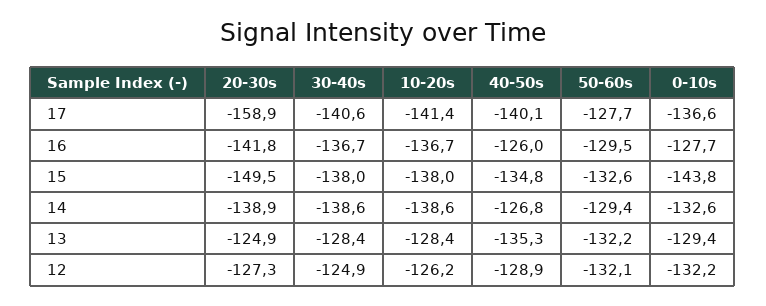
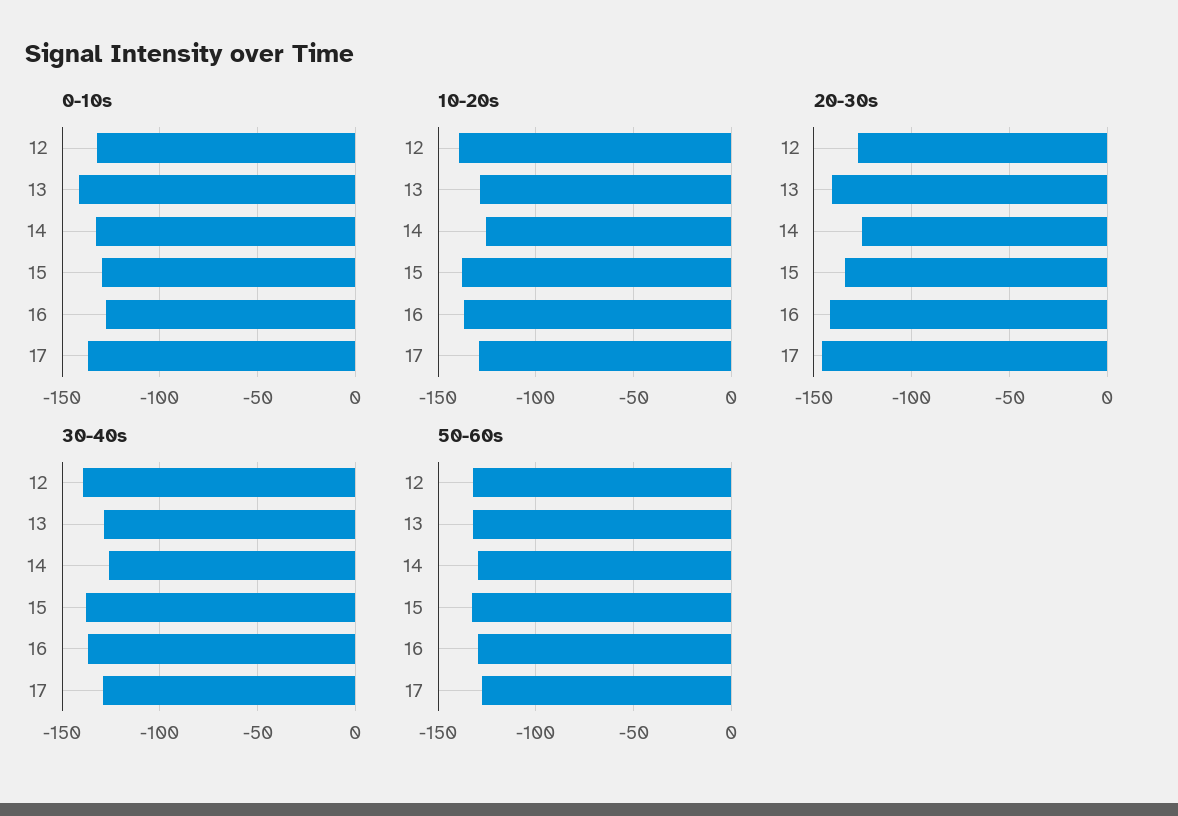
20-30s, 17: -158.9 -> -145
30-40s, 17: -140.6 -> -130
10-20s, 17: -141.4 -> -130
40-50s, 17: -140.1 -> none
40-50s, 16: -126 -> none
20-30s, 15: -149.5 -> -135
40-50s, 15: -134.8 -> none
0-10s, 15: -143.8 -> -130
20-30s, 14: -138.9 -> -125
30-40s, 14: -138.6 -> -125
10-20s, 14: -138.6 -> -125
40-50s, 14: -126.8 -> none
20-30s, 13: -124.9 -> -140
40-50s, 13: -135.3 -> none
0-10s, 13: -129.4 -> -140
30-40s, 12: -124.9 -> -140
10-20s, 12: -126.2 -> -140
40-50s, 12: -128.9 -> none

